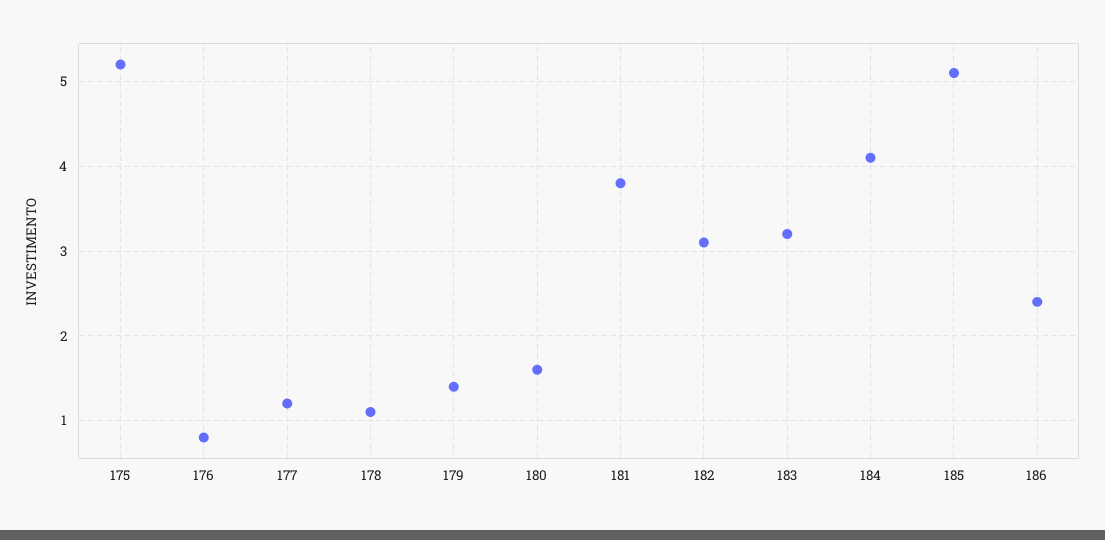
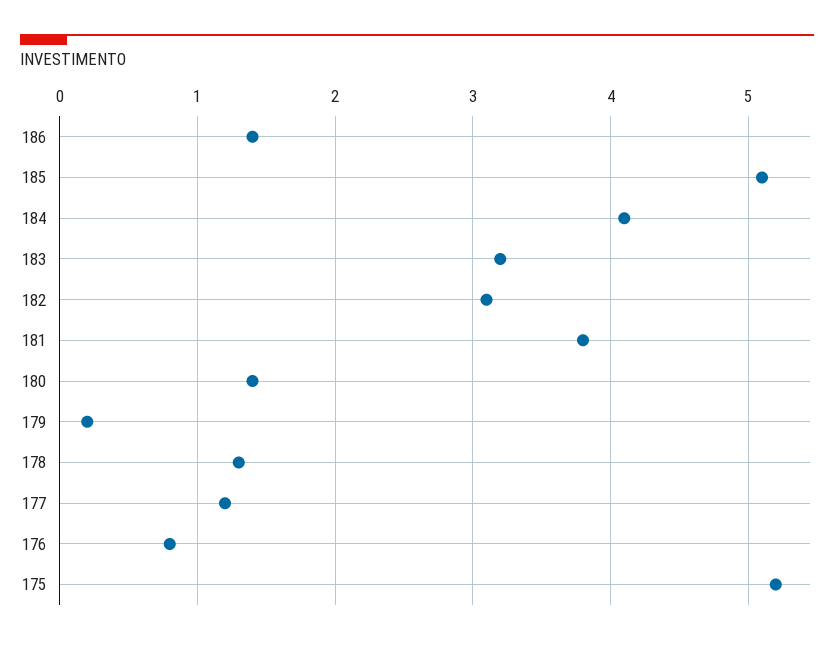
178: 1.1 -> 1.3
179: 1.4 -> 0.2
180: 1.6 -> 1.4
186: 2.4 -> 1.4

